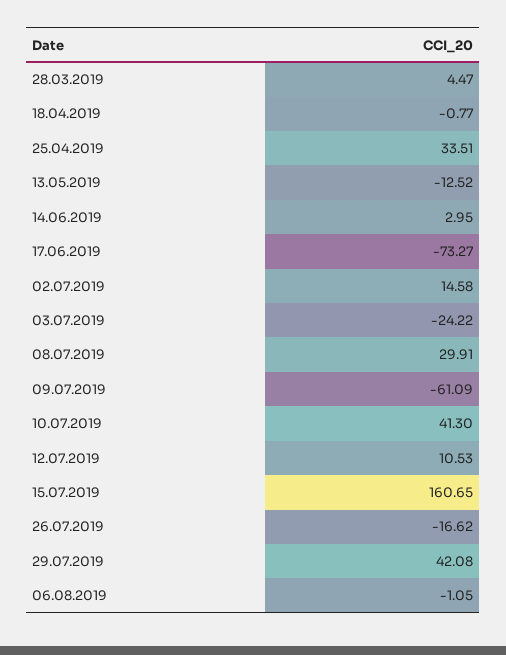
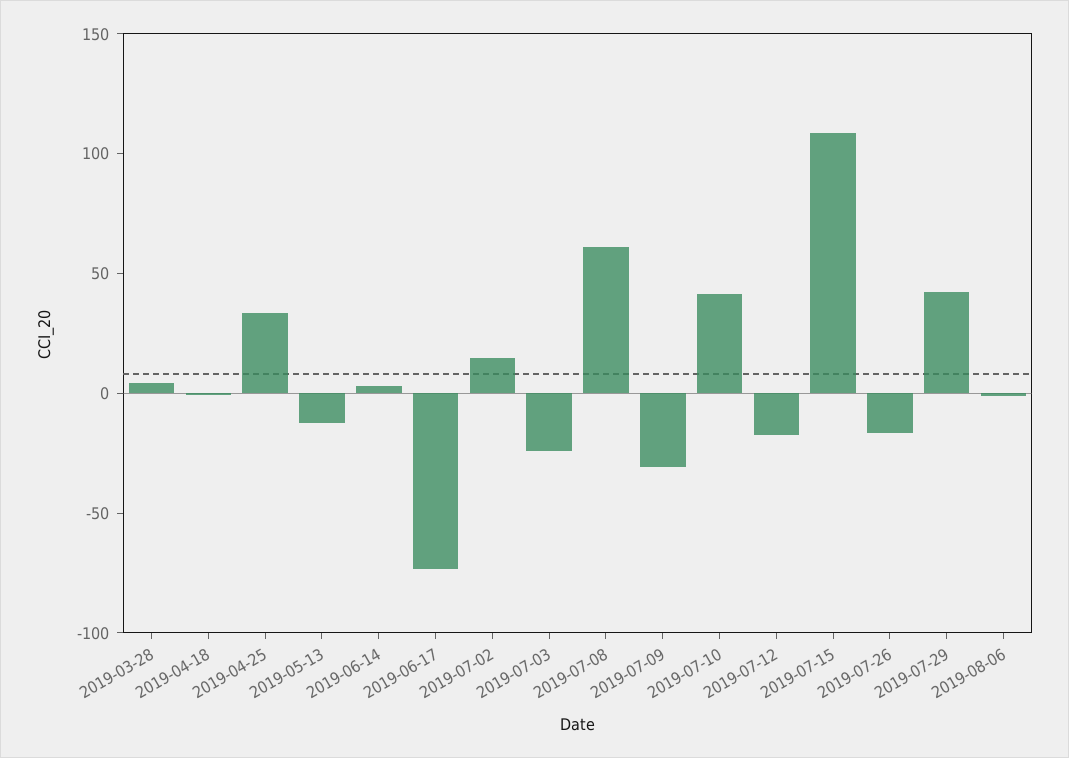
08.07.2019: 29.91 -> 60
09.07.2019: -61.09 -> -30
12.07.2019: 10.53 -> -20
15.07.2019: 160.65 -> 110

